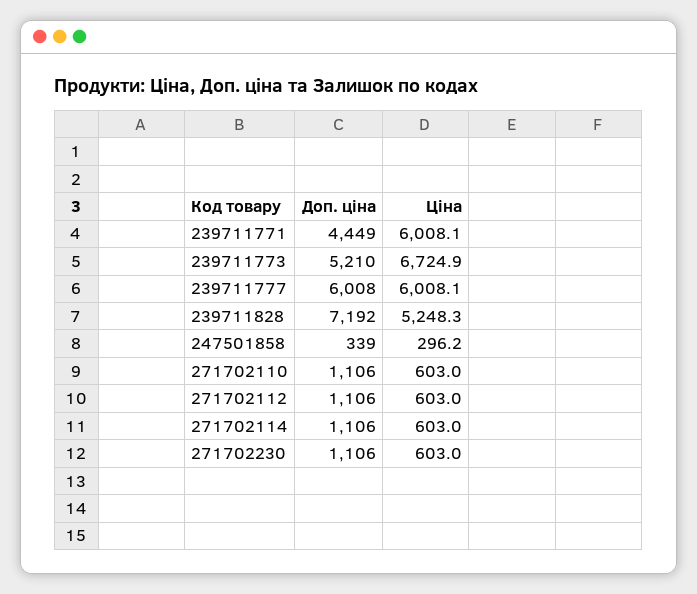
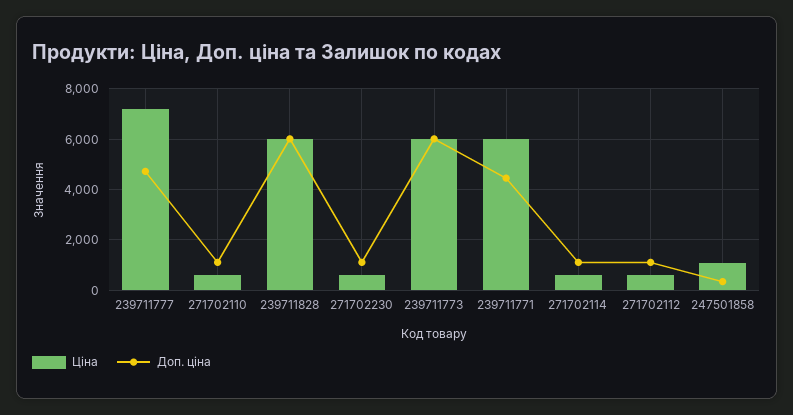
Доп. ціна, 239711773: 5210 -> 6000
Ціна, 239711773: 6724.9 -> 6000
Доп. ціна, 239711777: 6008 -> 4750
Ціна, 239711777: 6008.1 -> 7250
Доп. ціна, 239711828: 7192 -> 6000
Ціна, 239711828: 5248.3 -> 6000
Ціна, 247501858: 296.2 -> 1000

